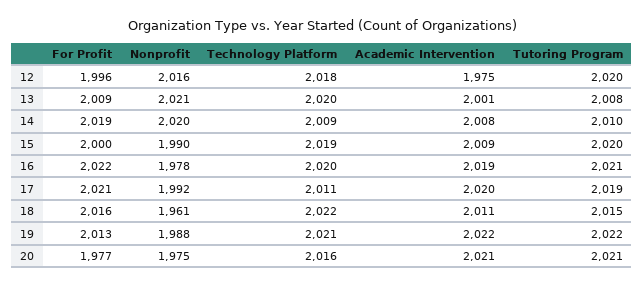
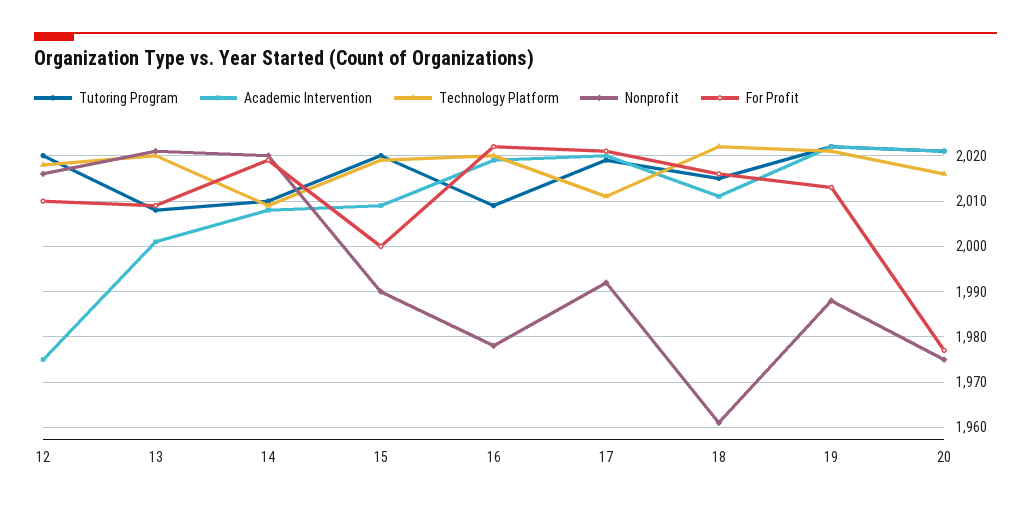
For Profit, 12: 1996 -> 2010
Tutoring Program, 16: 2021 -> 2010

